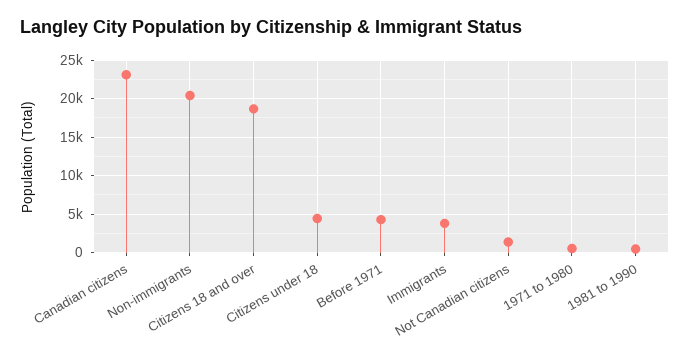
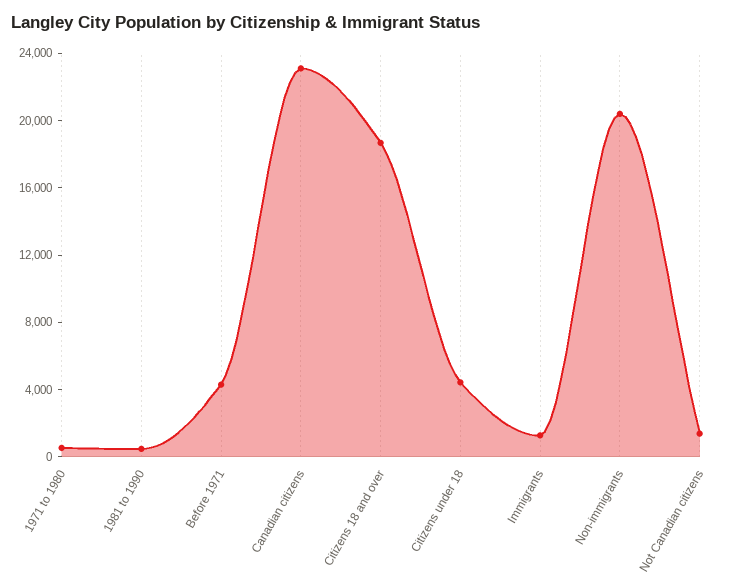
Immigrants: 4000 -> 1000

